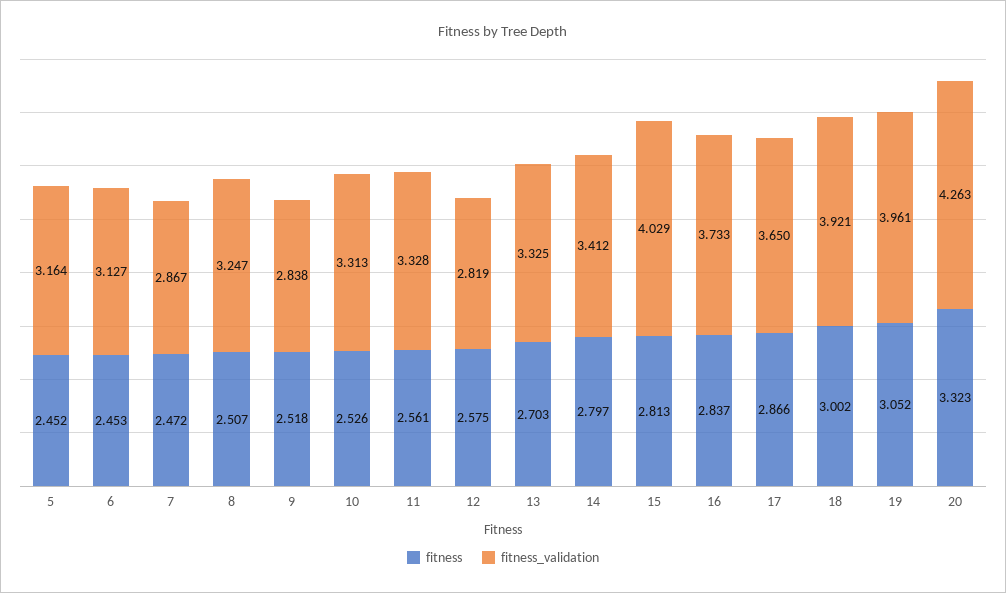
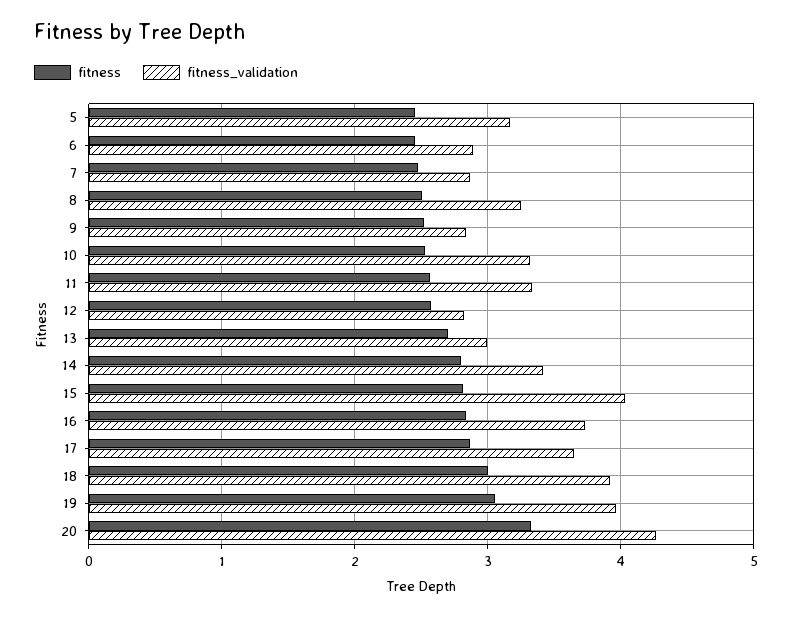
fitness_validation, 6: 3.127 -> 2.9
fitness_validation, 13: 3.325 -> 3

